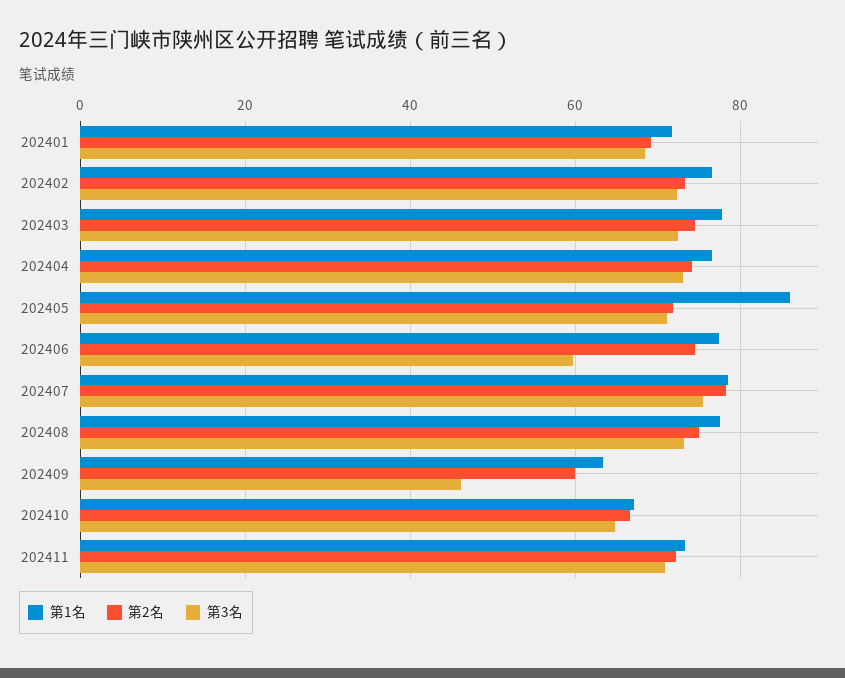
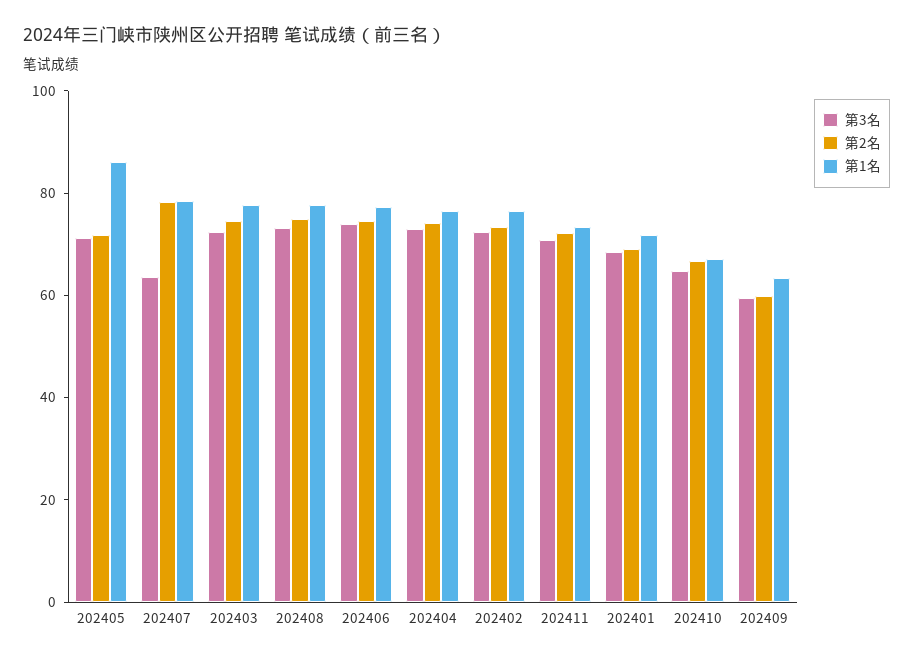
第3名, 202406: 60 -> 75
第3名, 202407: 76 -> 65
第3名, 202409: 46 -> 60

